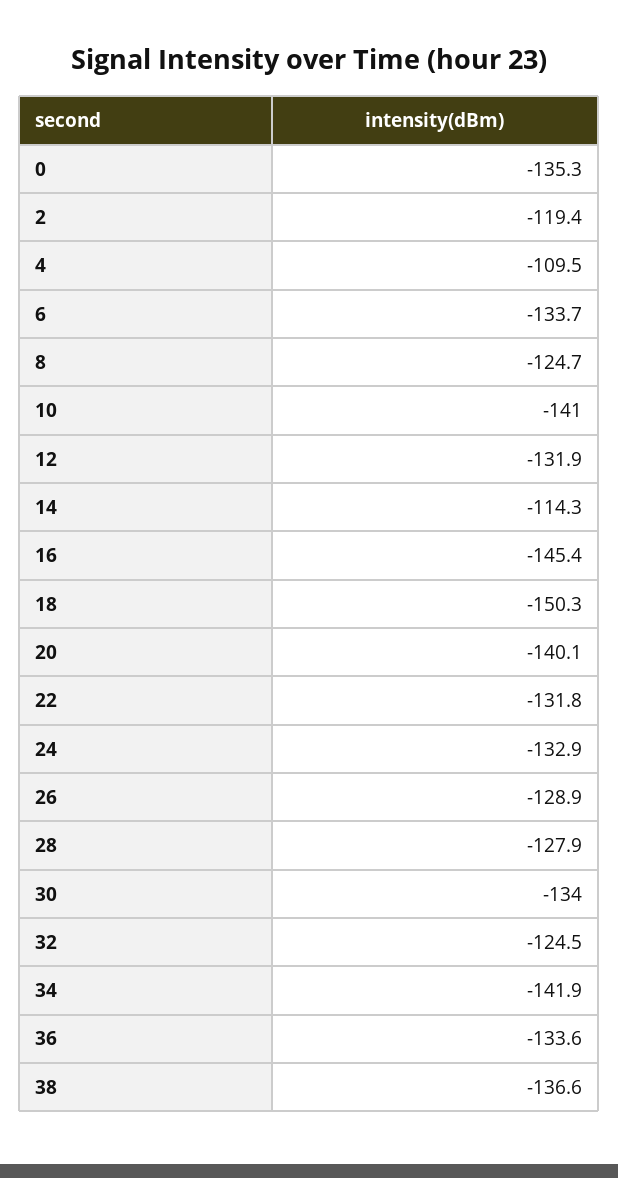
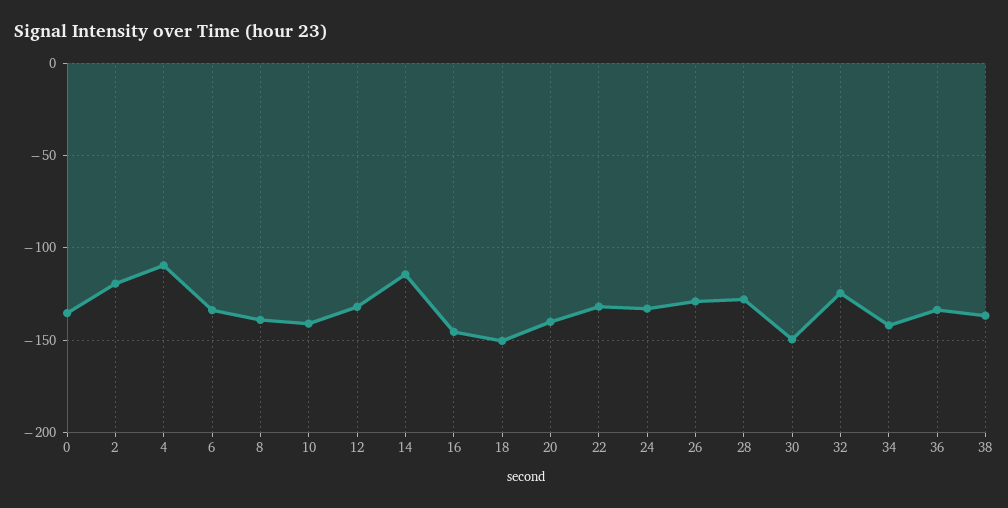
8: -124.7 -> -140
30: -134 -> -150

